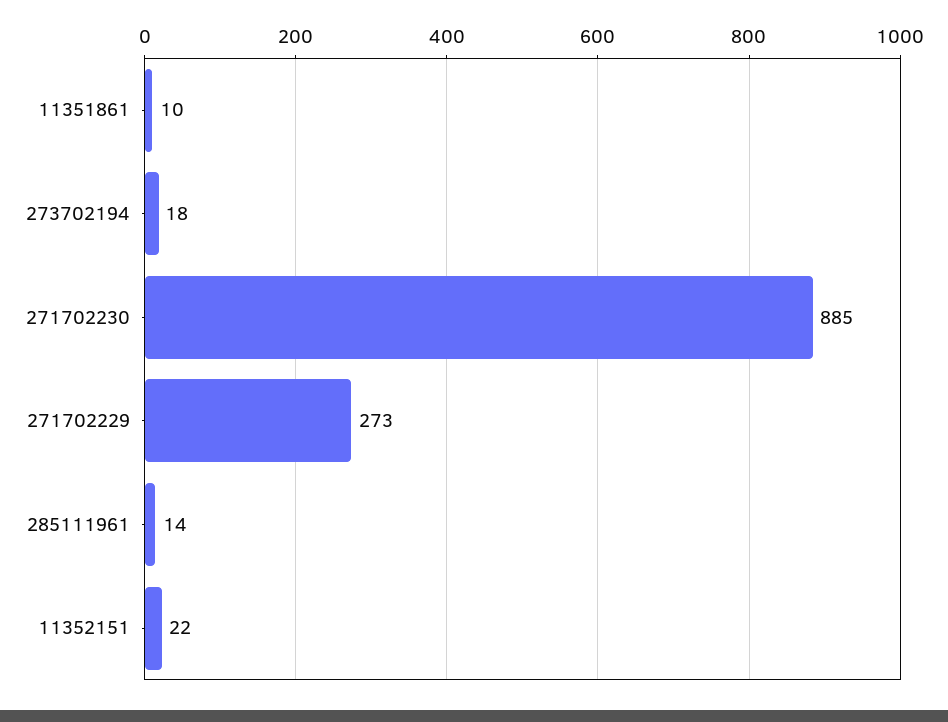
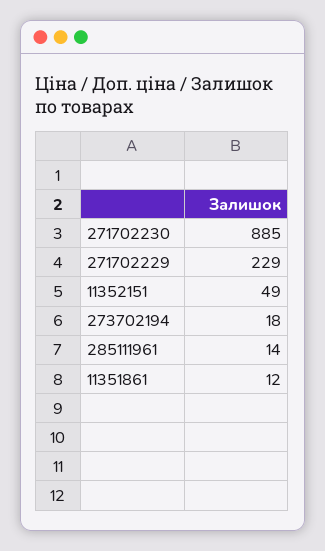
11351861: 10 -> 12
271702229: 273 -> 229
11352151: 22 -> 49

